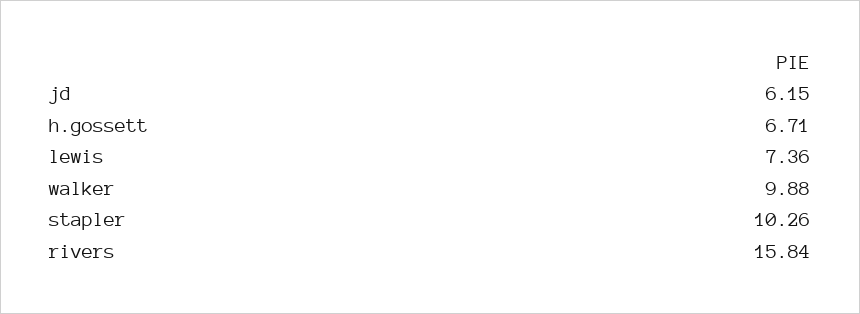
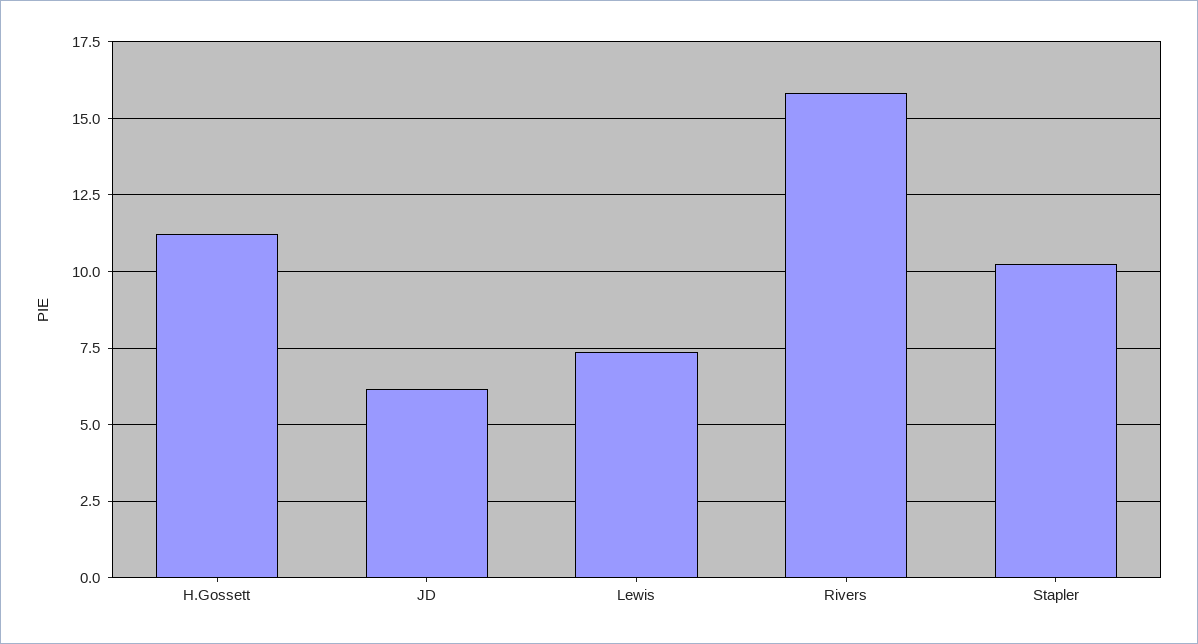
h.gossett: 6.71 -> 11.25
walker: 9.88 -> none

